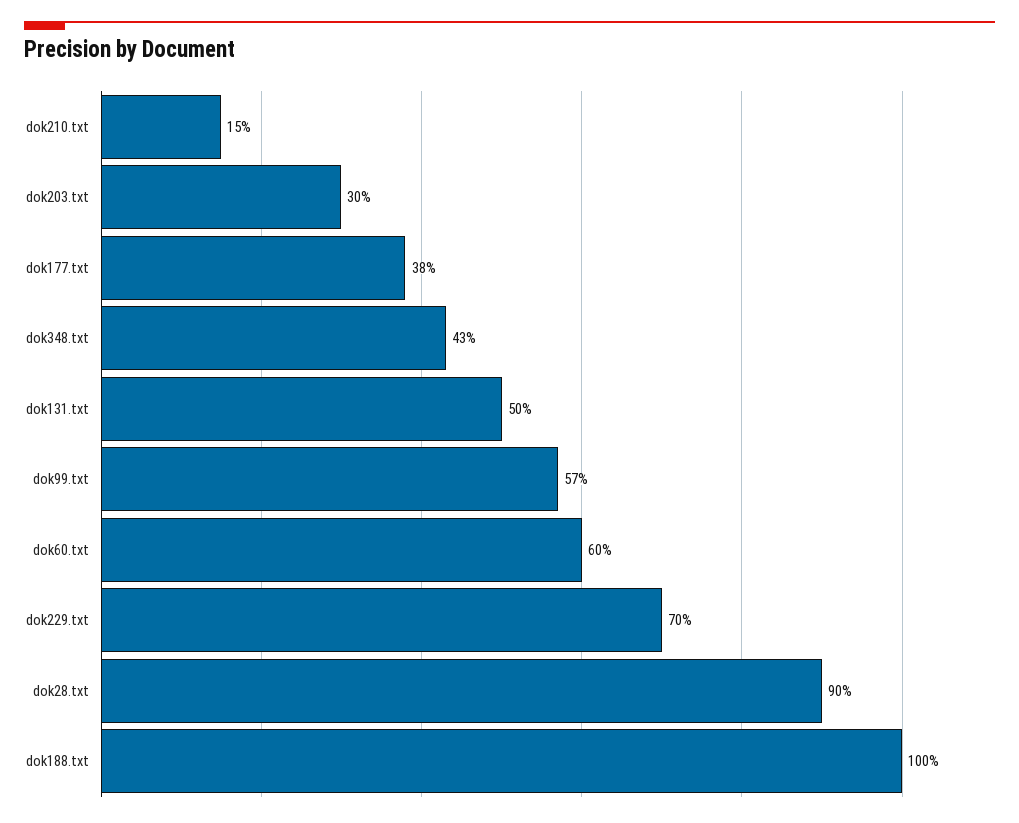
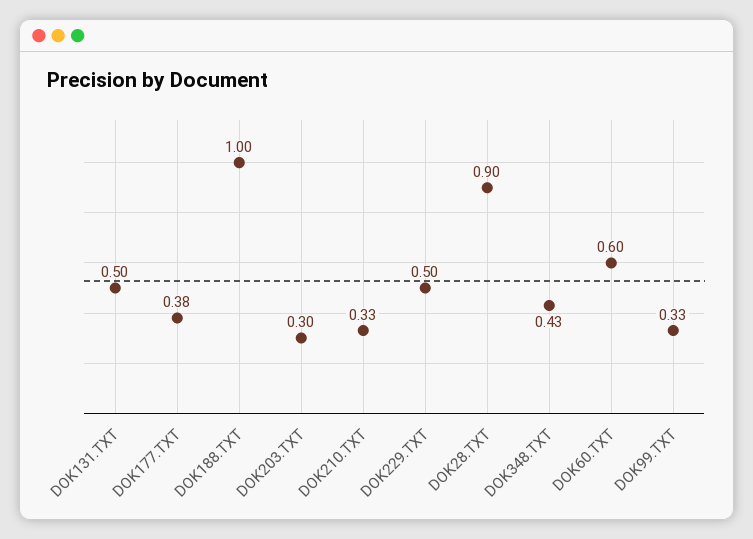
dok210.txt: 0.15 -> 0.33
dok99.txt: 0.57 -> 0.33
dok229.txt: 0.7 -> 0.5

